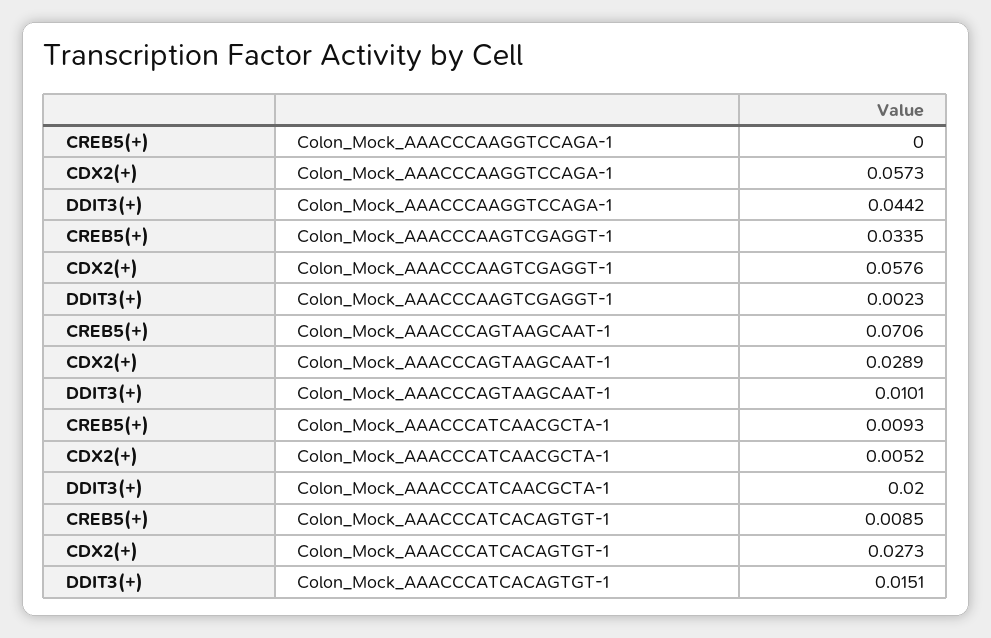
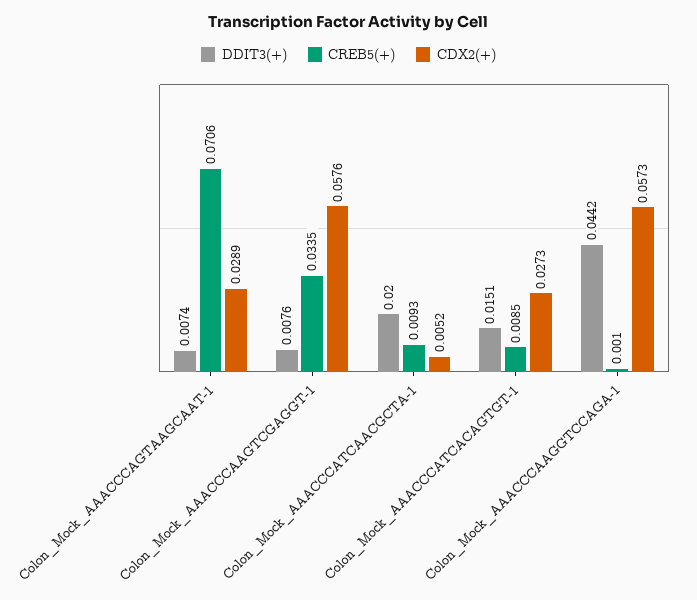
CREB5(+), Colon_Mock_AAACCCAAGGTCCAGA-1: 0 -> 0.001
DDIT3(+), Colon_Mock_AAACCCAAGTCGAGGT-1: 0.0023 -> 0.0076
DDIT3(+), Colon_Mock_AAACCCAGTAAGCAAT-1: 0.0101 -> 0.0074

